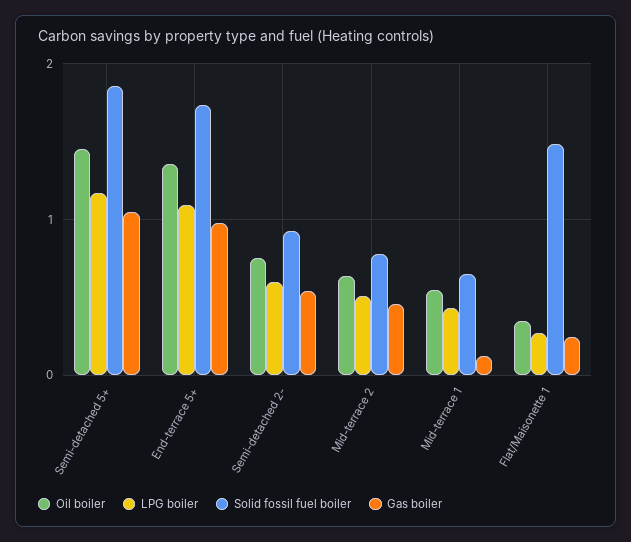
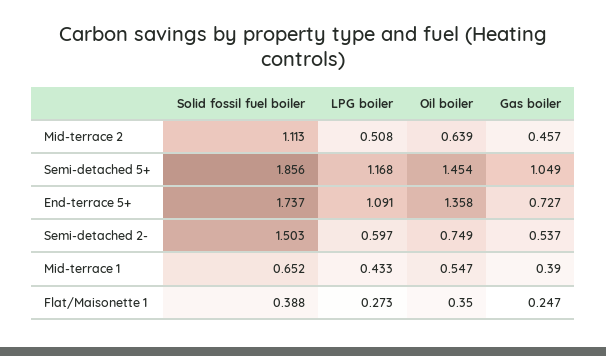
Gas boiler, End-terrace 5+: 1 -> 0.727
Solid fossil fuel boiler, Semi-detached 2-: 0.9 -> 1.503
Solid fossil fuel boiler, Mid-terrace 2: 0.8 -> 1.113
Gas boiler, Mid-terrace 1: 0.1 -> 0.39
Solid fossil fuel boiler, Flat/Maisonette 1: 1.5 -> 0.388

